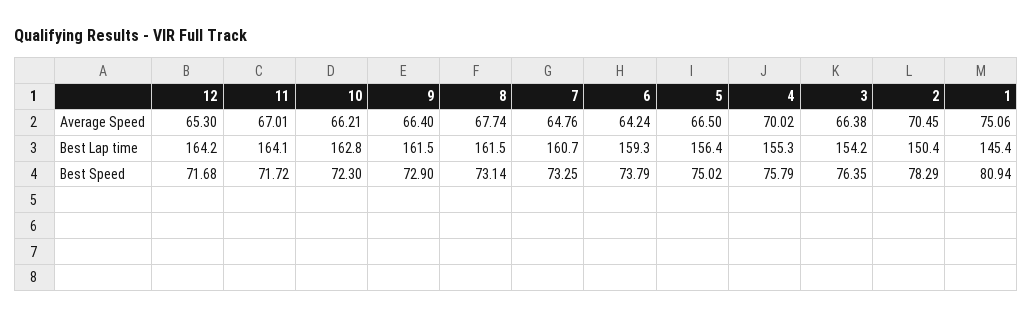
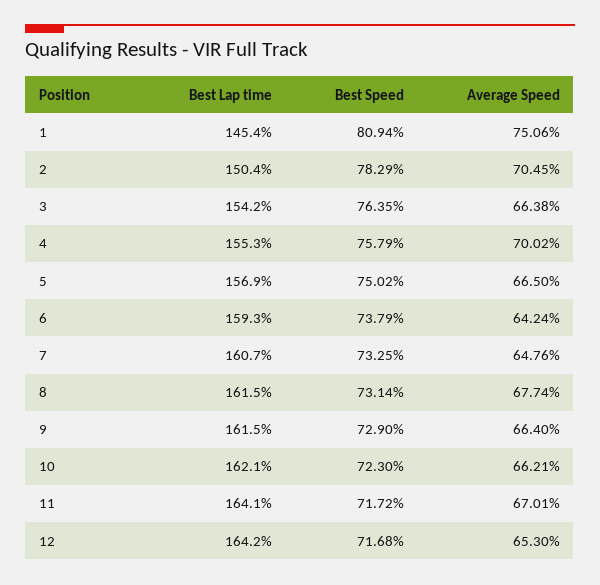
10, Best Lap time: 162.8 -> 162.1
5, Best Lap time: 156.4 -> 156.9

